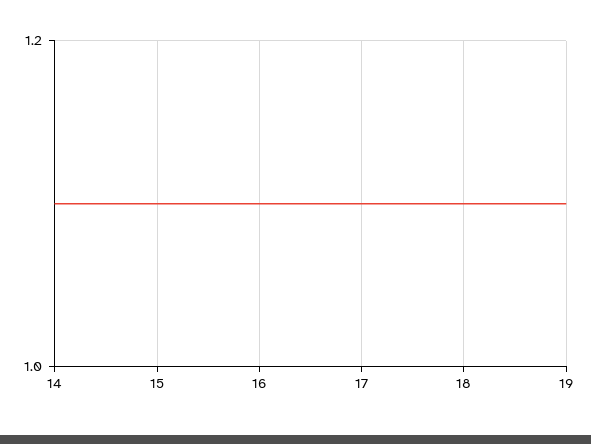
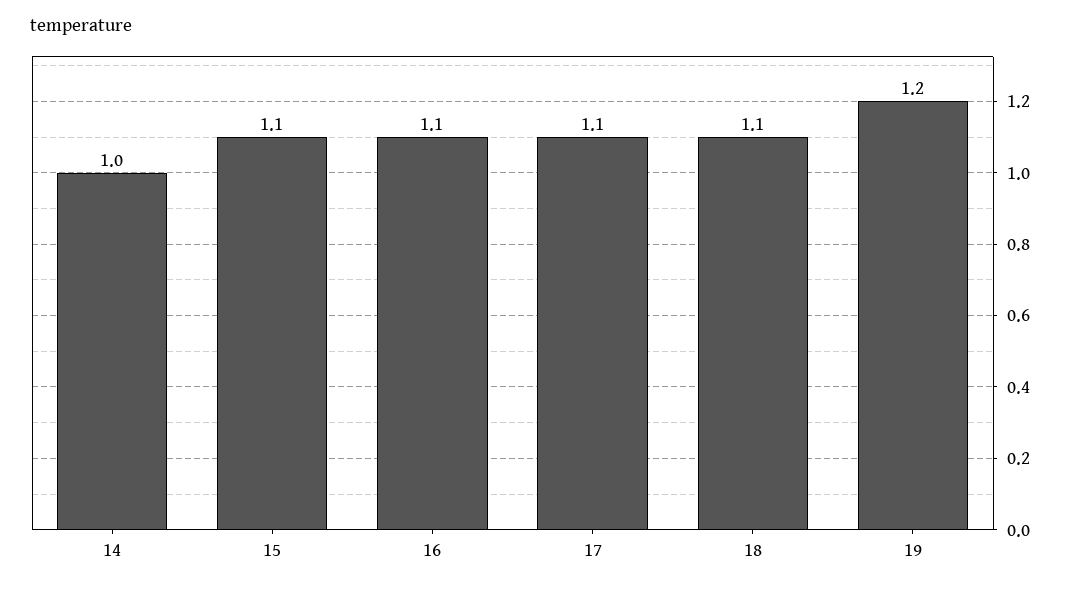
14: 1.1 -> 1
19: 1.1 -> 1.2

